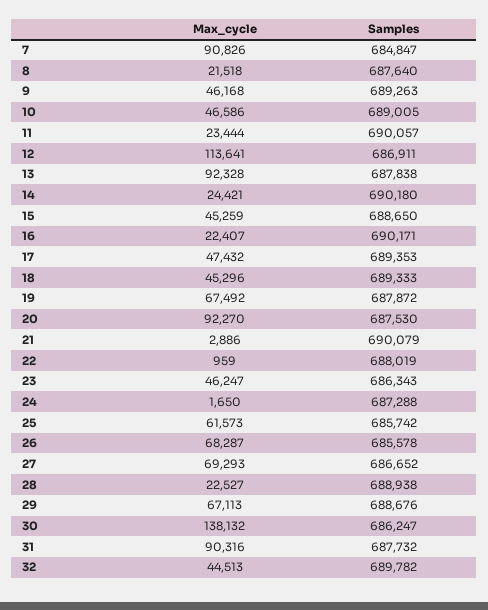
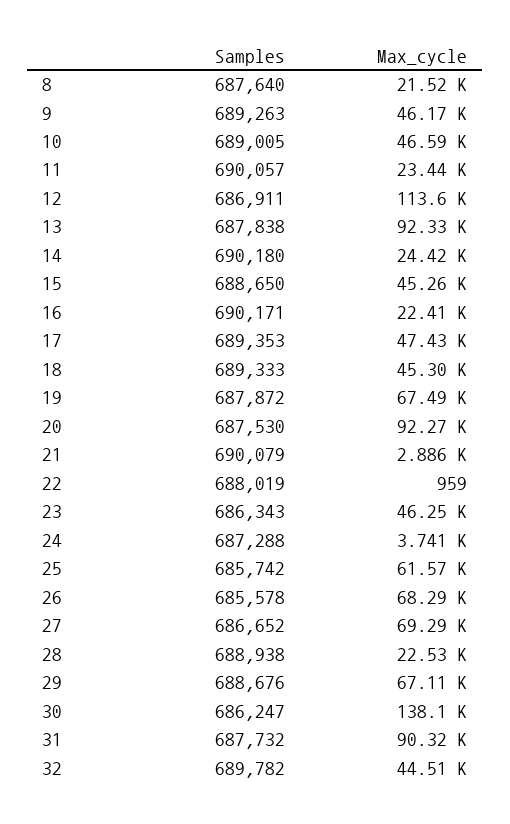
Max_cycle, 7: 90826 -> none
Samples, 7: 684847 -> none
Max_cycle, 24: 1650 -> 3741

